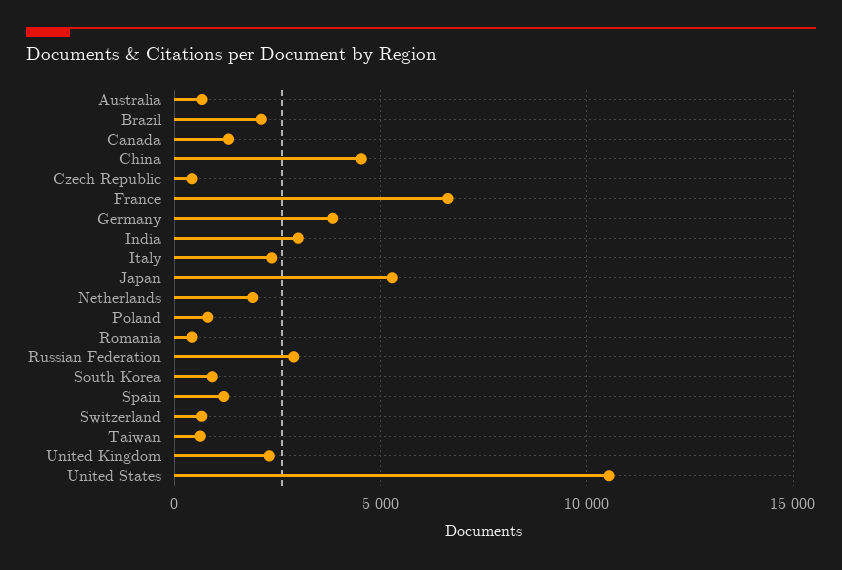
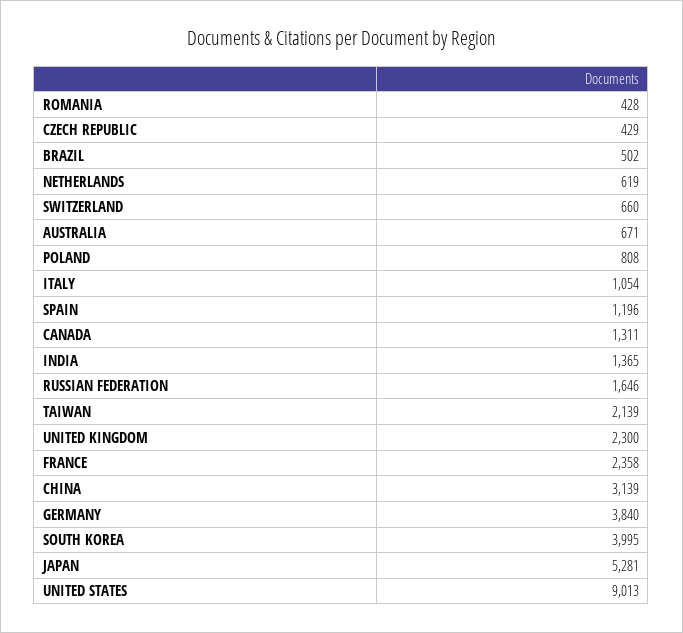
Brazil: 2000 -> 502
China: 4500 -> 3139
France: 6500 -> 2358
India: 3000 -> 1365
Italy: 2500 -> 1054
Netherlands: 2000 -> 619
Russian Federation: 3000 -> 1646
South Korea: 1000 -> 3995
Taiwan: 500 -> 2139
United States: 10500 -> 9013

